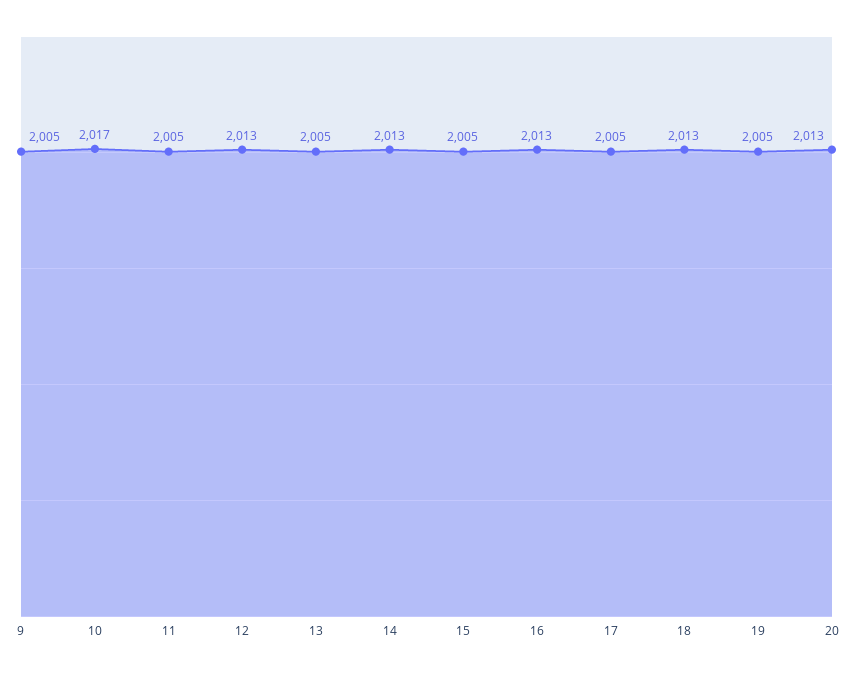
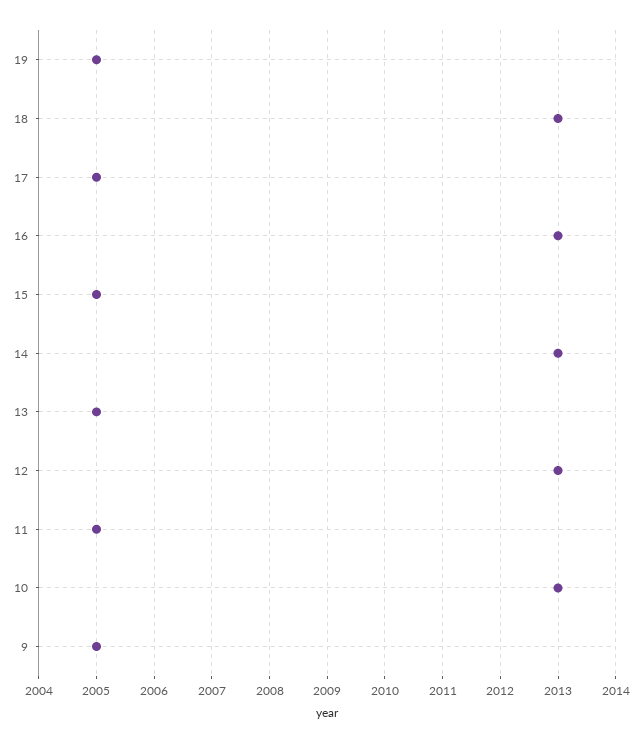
10: 2017 -> 2013
20: 2013 -> none

